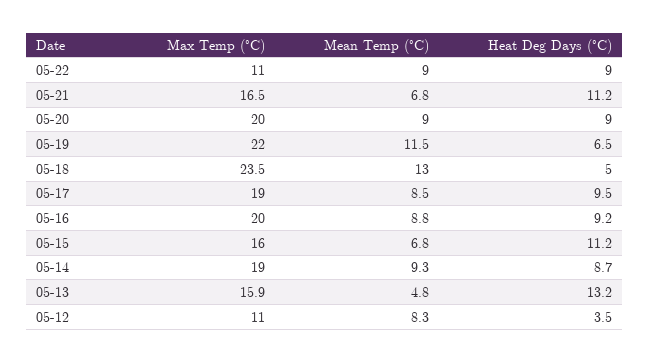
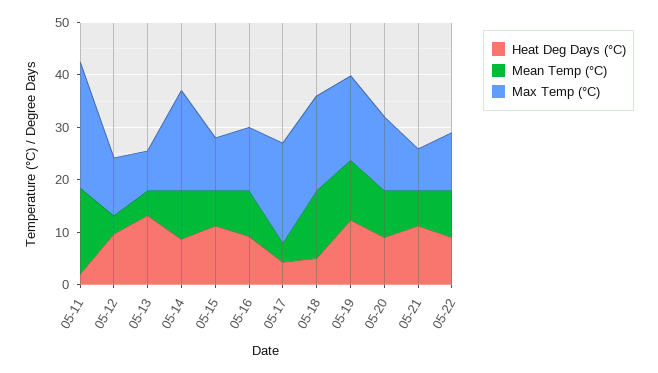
Max Temp (°C), 05-21: 16.5 -> 8
Max Temp (°C), 05-20: 20 -> 14
Max Temp (°C), 05-19: 22 -> 16
Heat Deg Days (°C), 05-19: 6.5 -> 12
Max Temp (°C), 05-18: 23.5 -> 18
Mean Temp (°C), 05-17: 8.5 -> 4
Heat Deg Days (°C), 05-17: 9.5 -> 4
Max Temp (°C), 05-16: 20 -> 12
Max Temp (°C), 05-15: 16 -> 10
Max Temp (°C), 05-13: 15.9 -> 8
Mean Temp (°C), 05-12: 8.3 -> 4
Heat Deg Days (°C), 05-12: 3.5 -> 10
Heat Deg Days (°C), 05-11: none -> 2
Mean Temp (°C), 05-11: none -> 16
Max Temp (°C), 05-11: none -> 24

